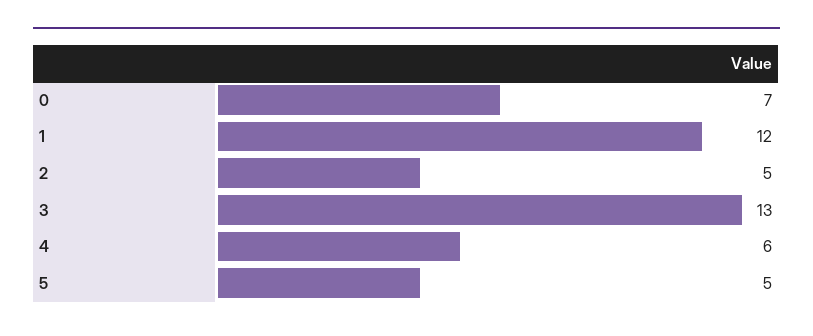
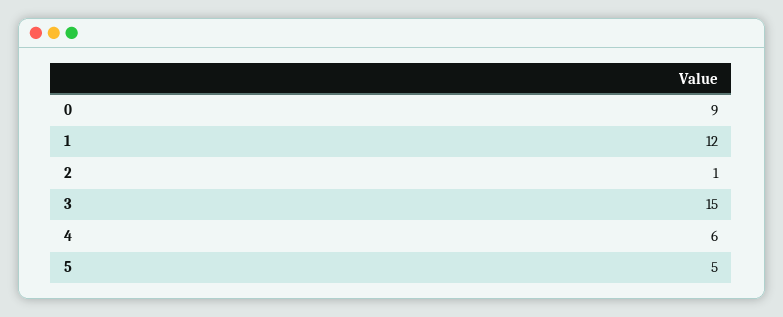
0: 7 -> 9
2: 5 -> 1
3: 13 -> 15

